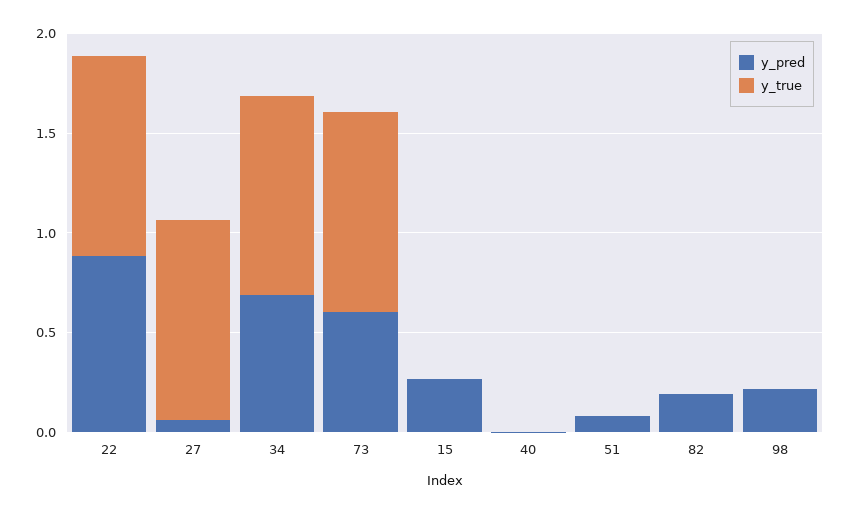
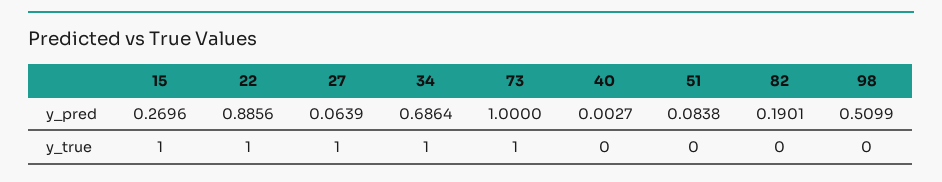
y_pred, 73: 0.6 -> 1
y_true, 15: 0 -> 1
y_pred, 98: 0.2 -> 0.5099

